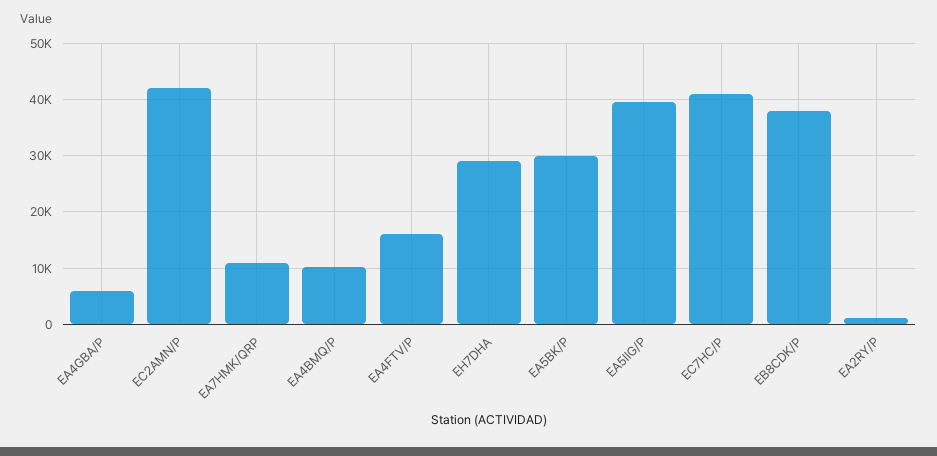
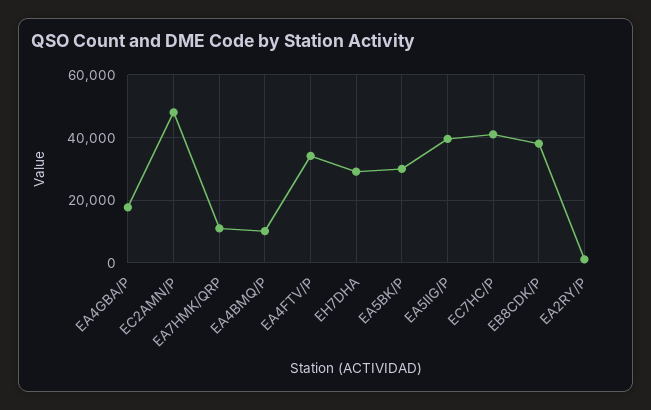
EA4GBA/P: 6000 -> 18000
EC2AMN/P: 42000 -> 48000
EA4FTV/P: 16000 -> 34000

